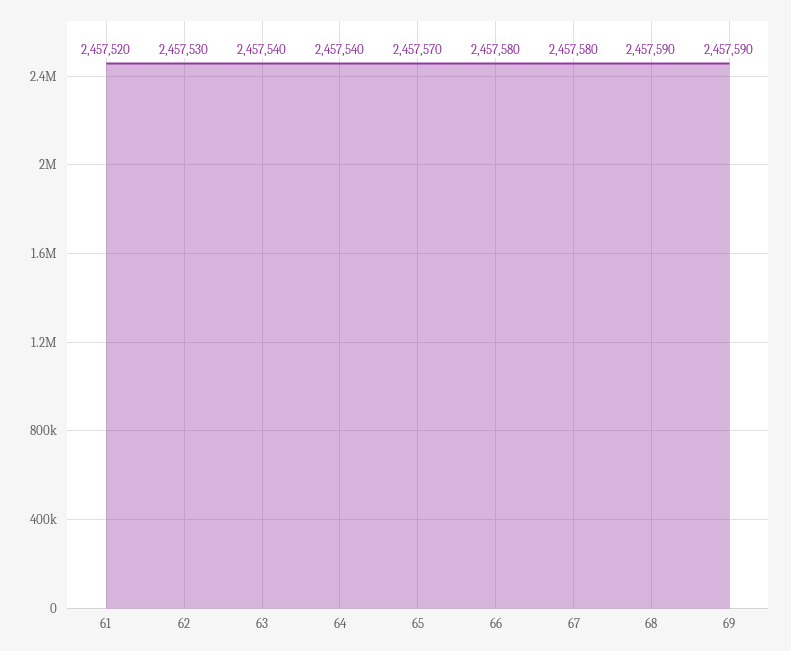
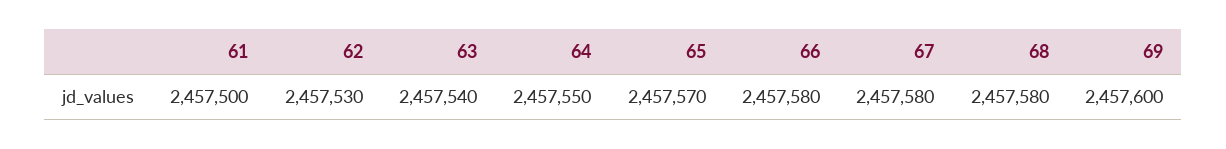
61: 2457520 -> 2457500
64: 2457540 -> 2457550
68: 2457590 -> 2457580
69: 2457590 -> 2457600

